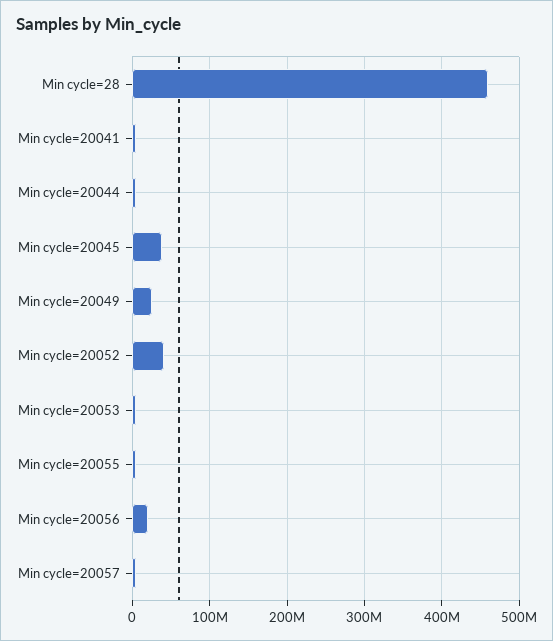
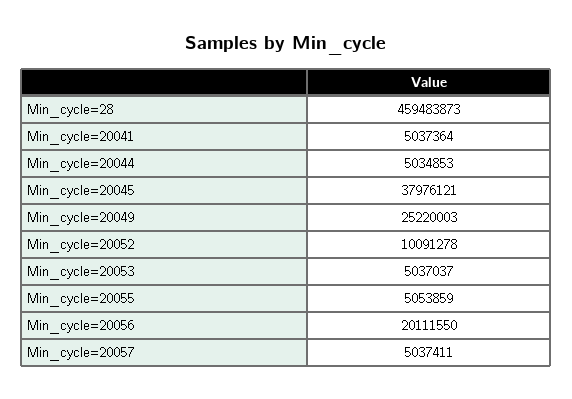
Min cycle=20052: 40000000 -> 10091278

